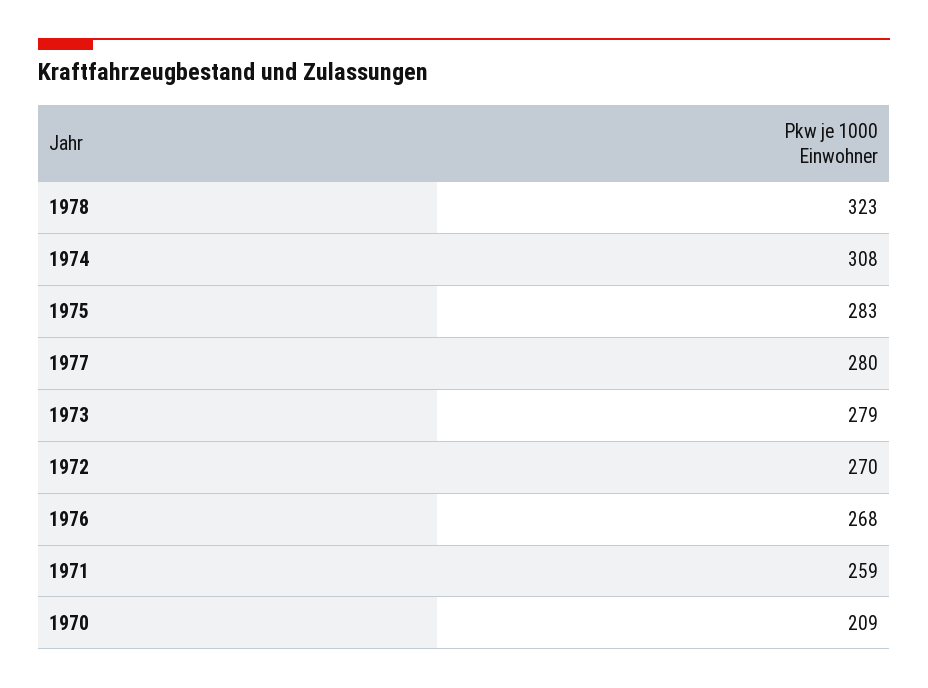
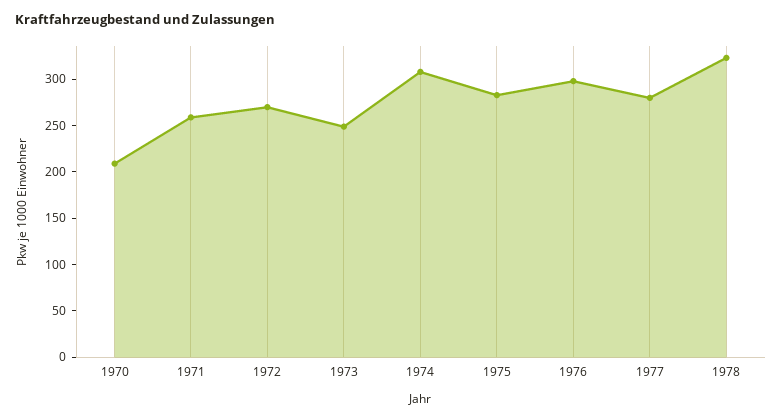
1973: 279 -> 250
1976: 268 -> 300

